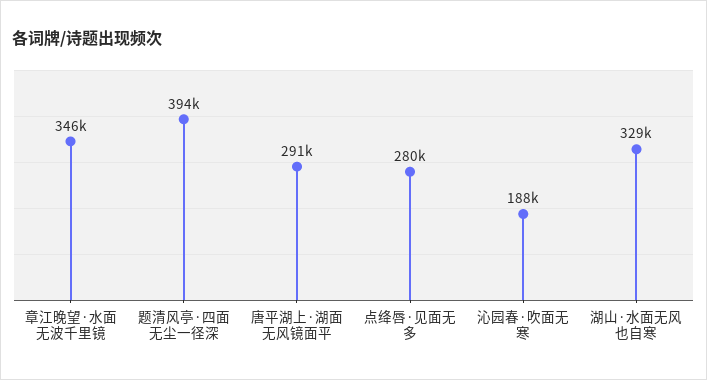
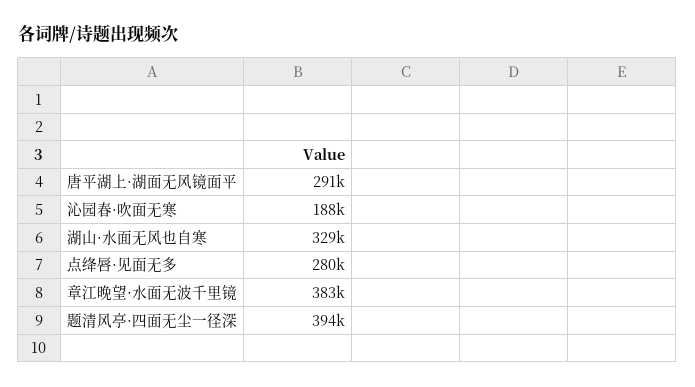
章江晚望·水面无波千里镜: 346000 -> 383000

